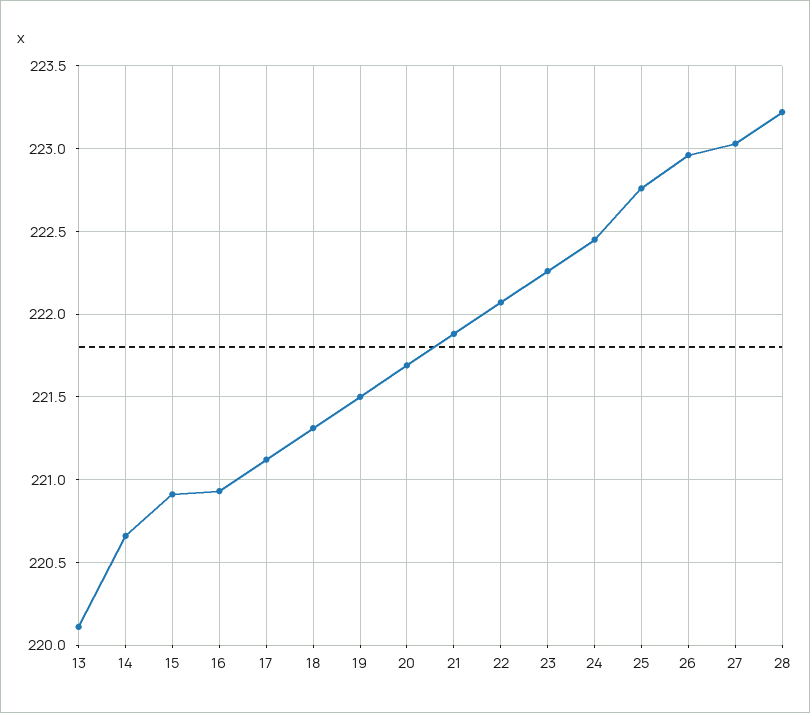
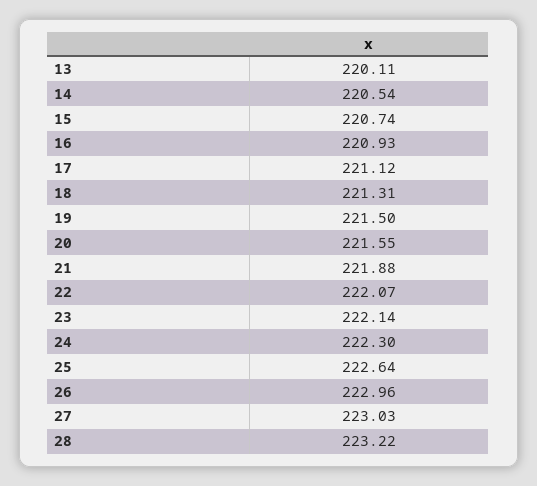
14: 220.65 -> 220.54
15: 220.9 -> 220.74
20: 221.7 -> 221.55
23: 222.25 -> 222.14
24: 222.45 -> 222.3
25: 222.75 -> 222.64

